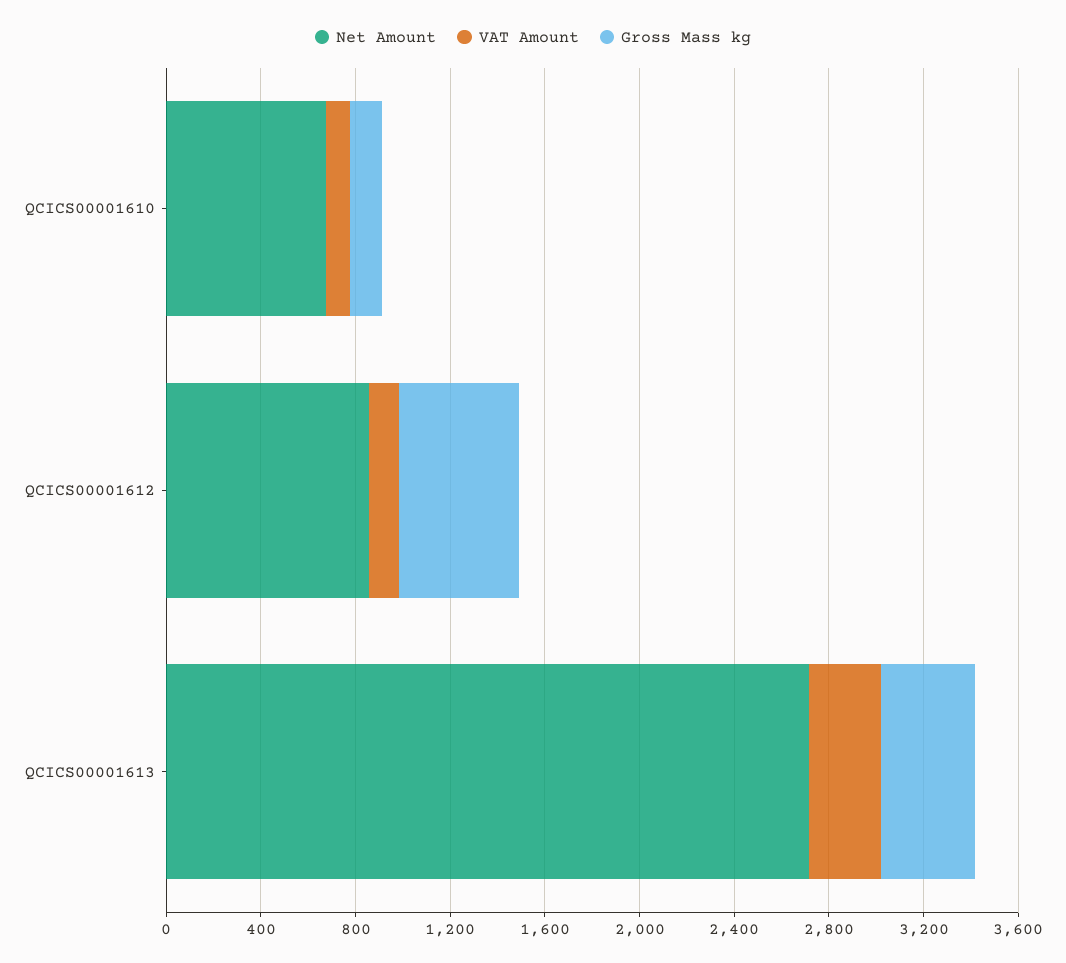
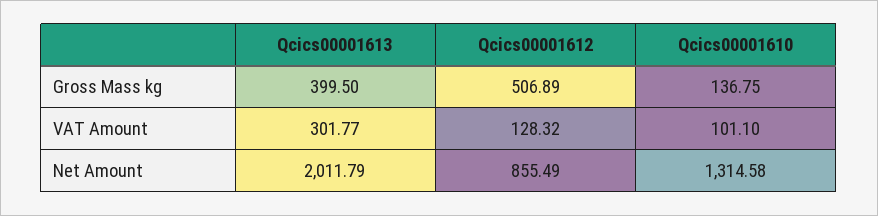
Net Amount, QCICS00001610: 700 -> 1314.58
Net Amount, QCICS00001613: 2700 -> 2011.79

